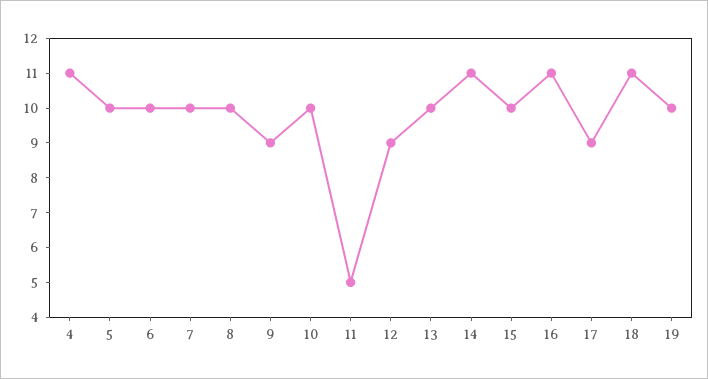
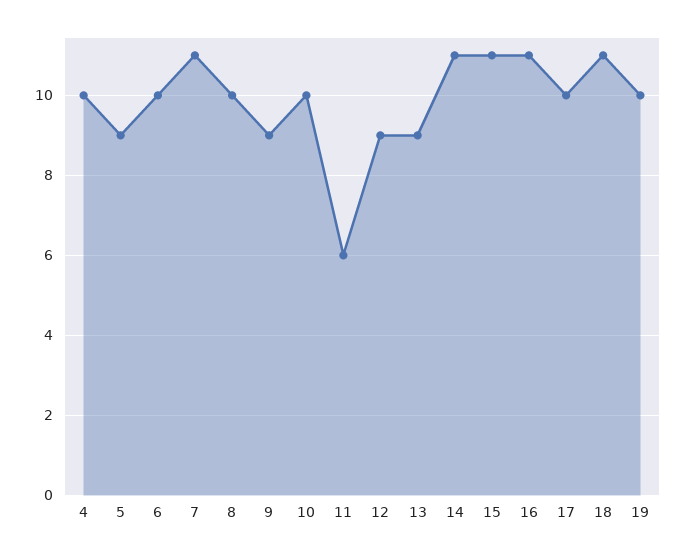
4: 11 -> 10
5: 10 -> 9
7: 10 -> 11
11: 5 -> 6
13: 10 -> 9
15: 10 -> 11
17: 9 -> 10

